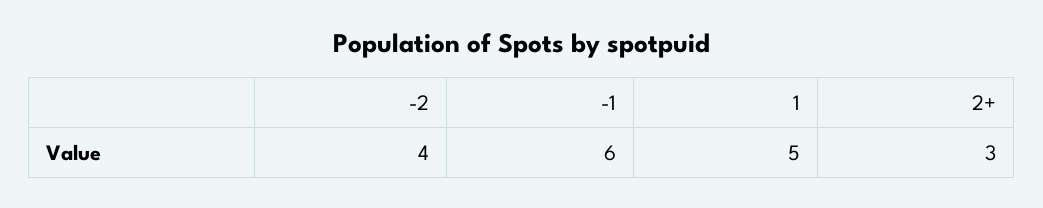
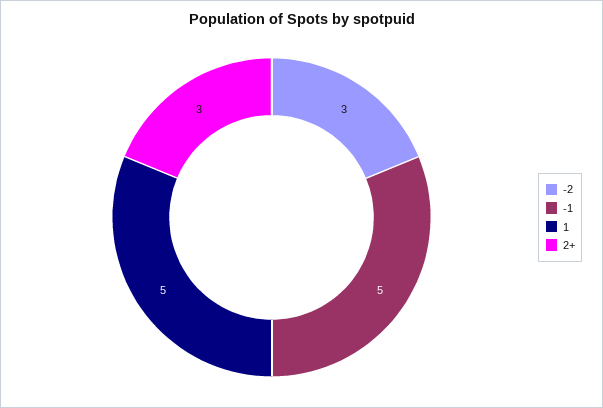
-2: 4 -> 3
-1: 6 -> 5

